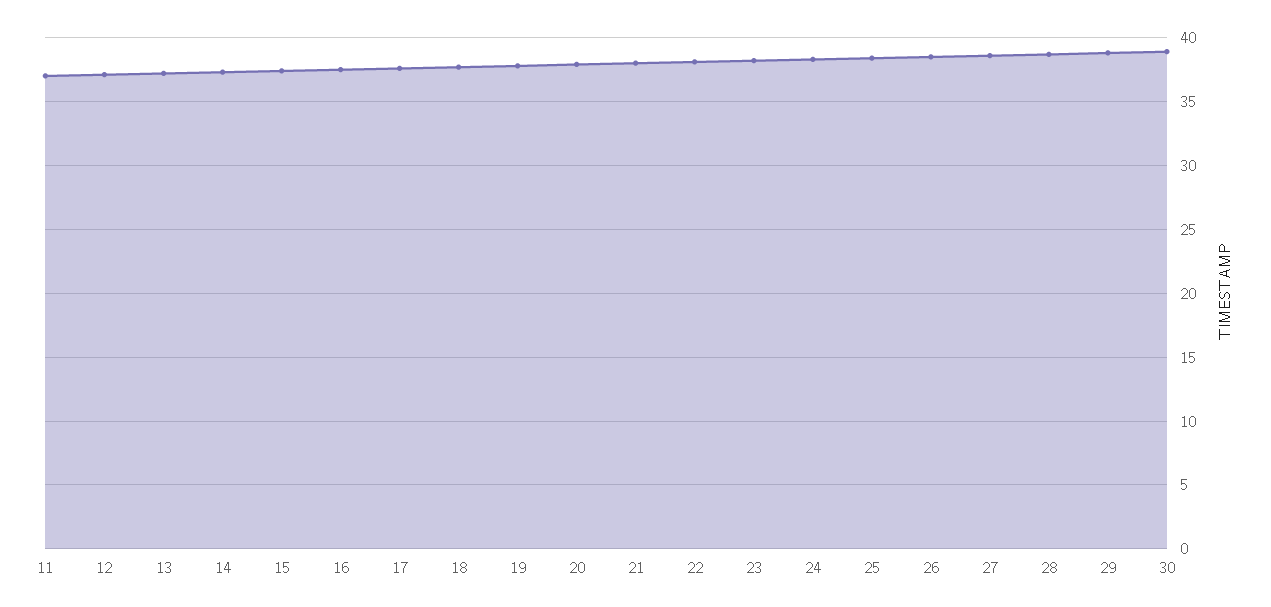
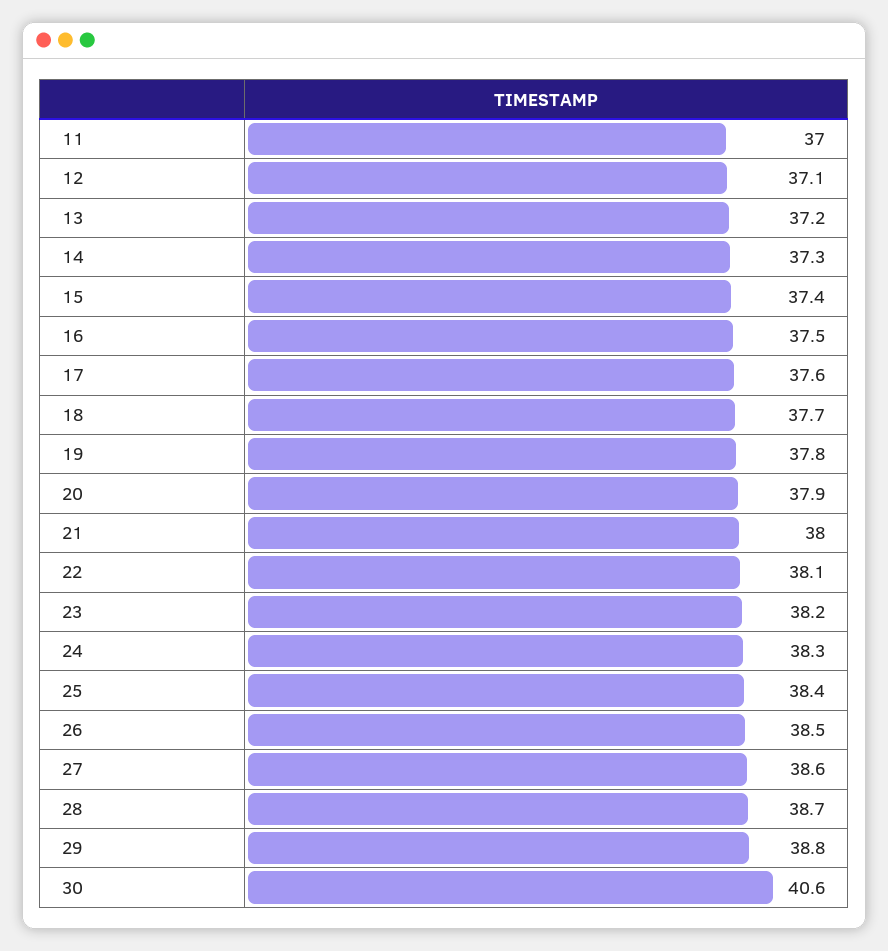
30: 39 -> 40.6

